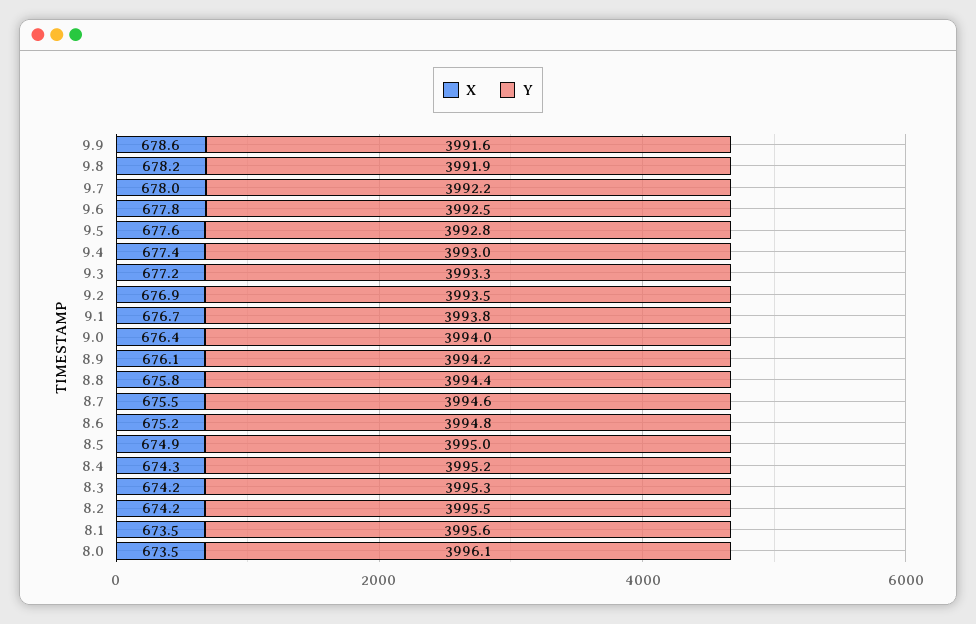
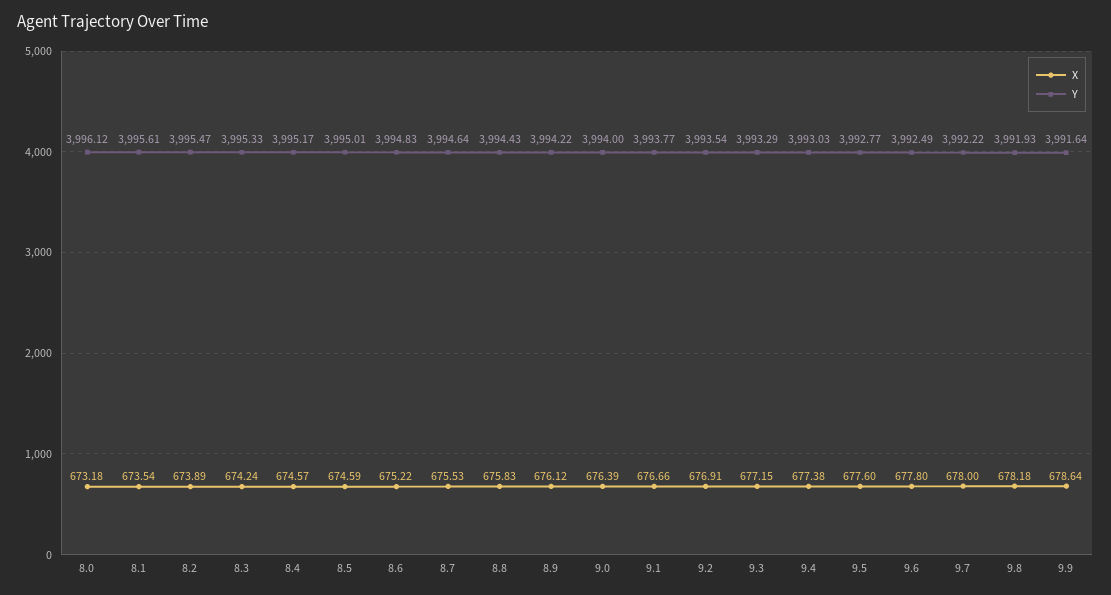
X, 8.5: 674.9 -> 674.59
X, 8.4: 674.3 -> 674.57
X, 8.2: 674.2 -> 673.89
X, 8.0: 673.5 -> 673.18

